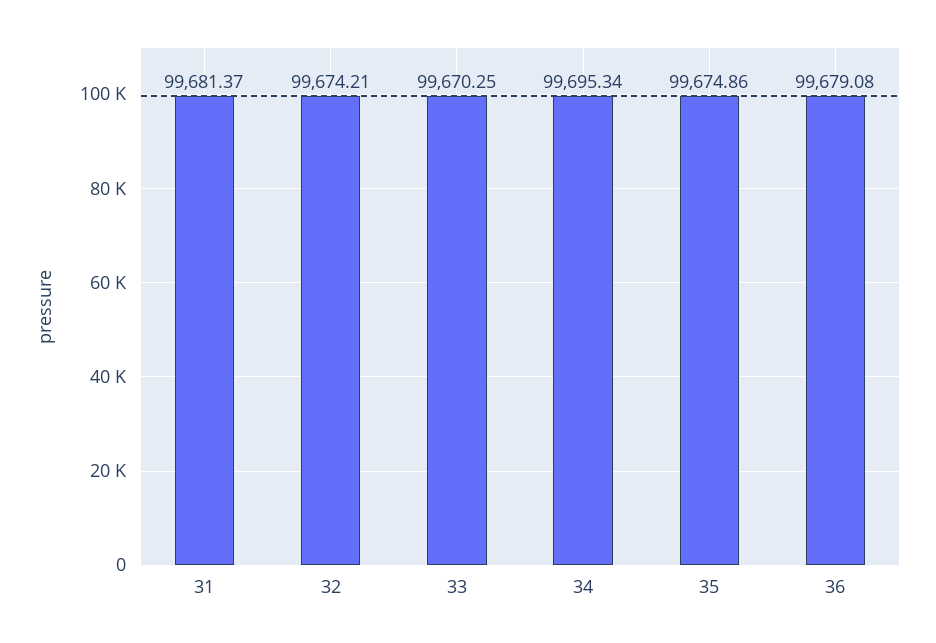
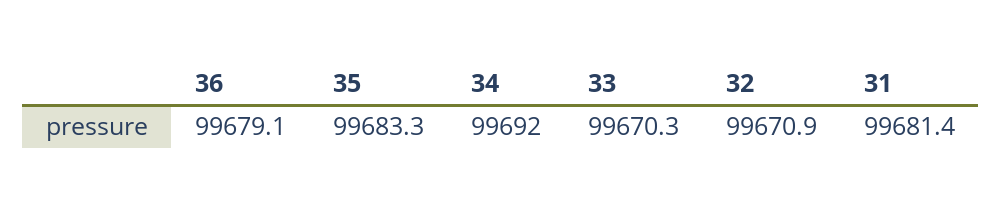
32: 99674.21 -> 99670.9
34: 99695.34 -> 99692
35: 99674.86 -> 99683.3

